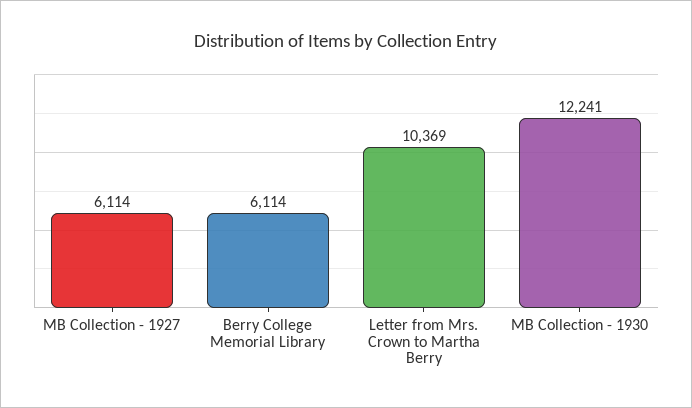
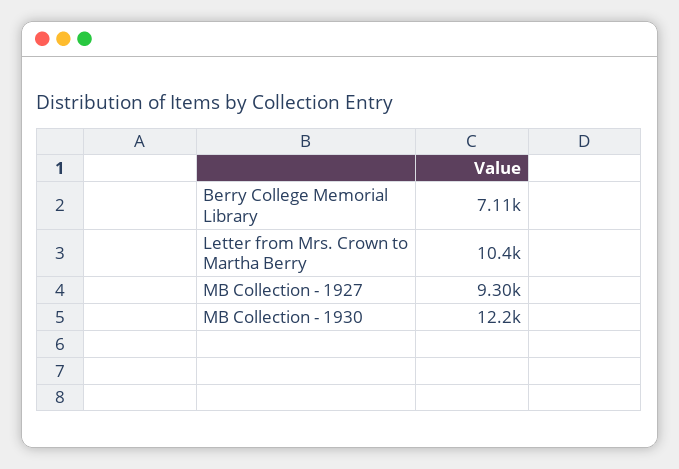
MB Collection - 1927: 6114 -> 9300
Berry College Memorial Library: 6114 -> 7110

